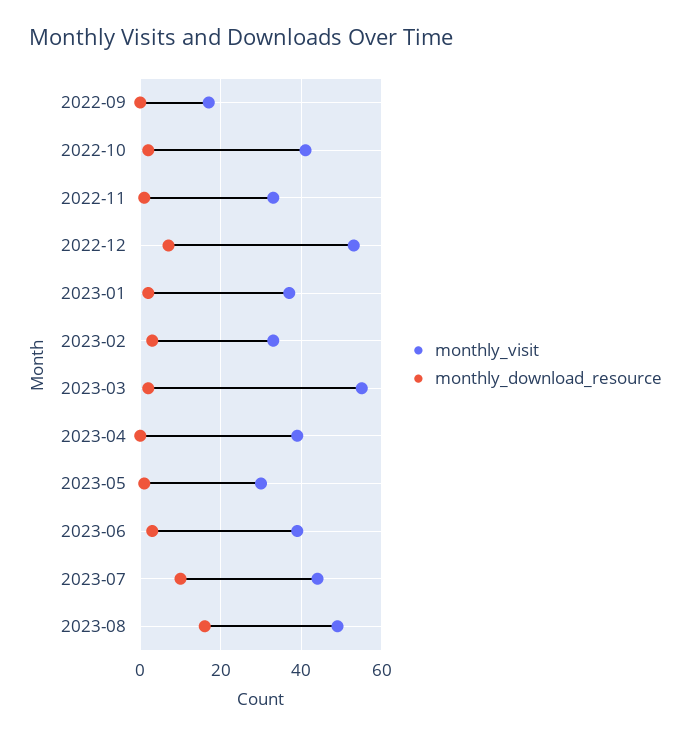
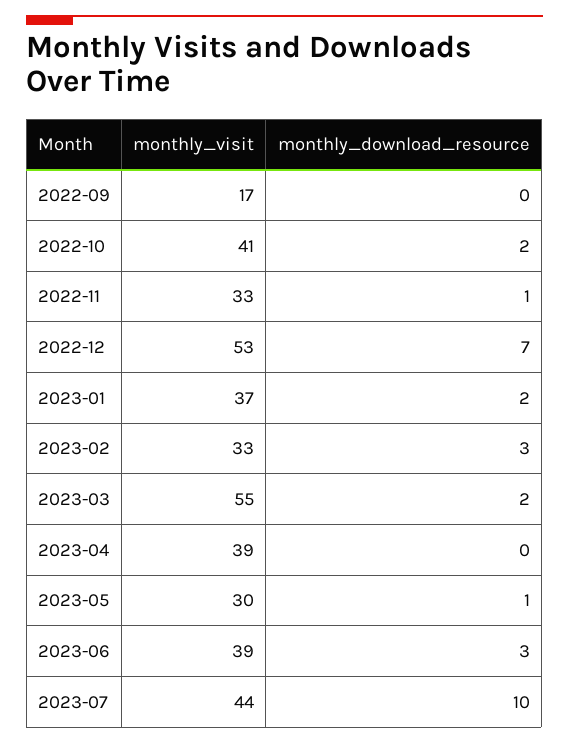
monthly_visit, 2023-08: 50 -> none
monthly_download_resource, 2023-08: 15 -> none

